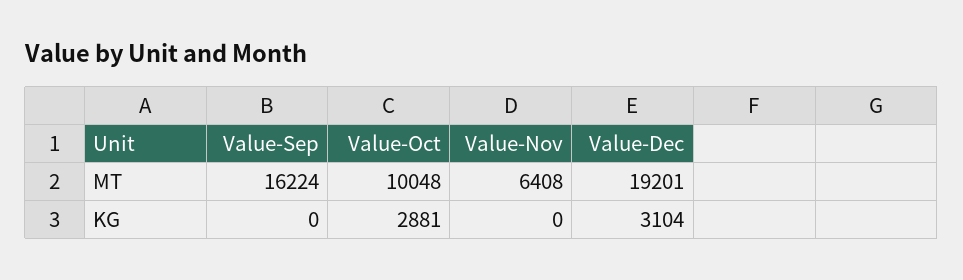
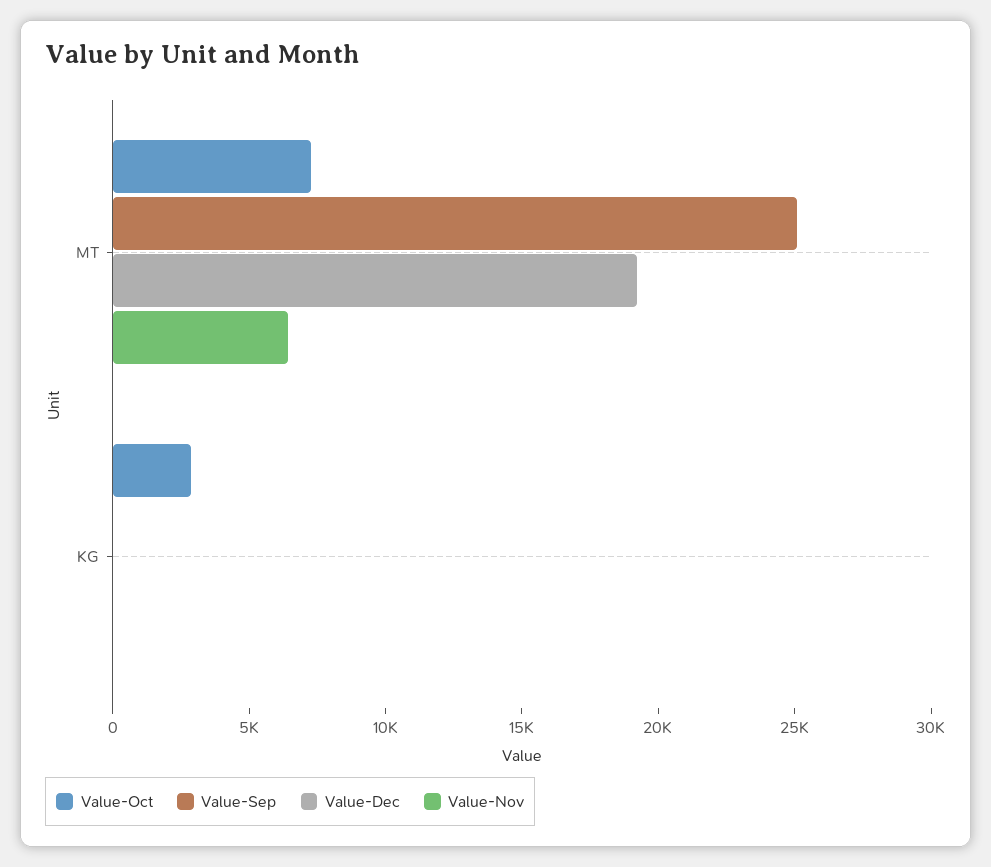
Value-Sep, MT: 16224 -> 25000
Value-Oct, MT: 10048 -> 7000
Value-Dec, KG: 3104 -> 0

